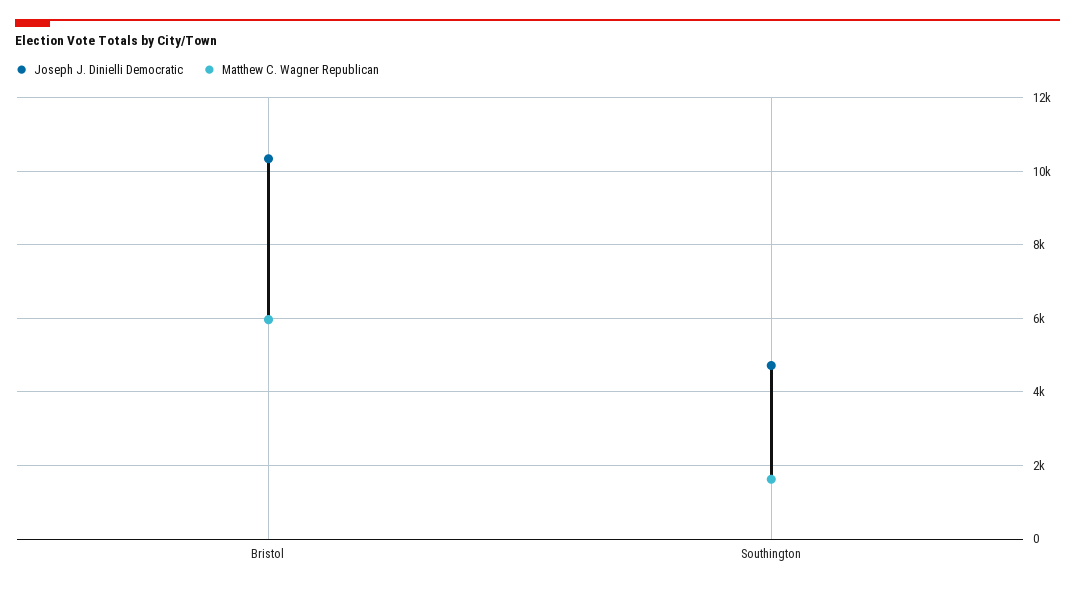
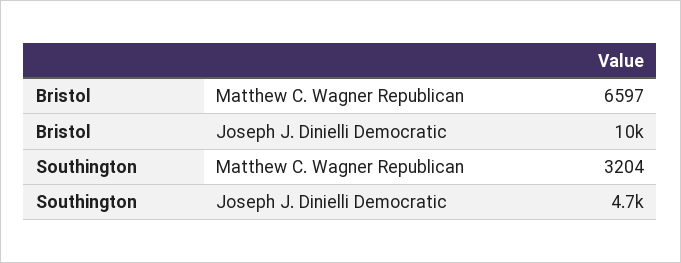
Matthew C. Wagner Republican, Bristol: 6000 -> 6597
Matthew C. Wagner Republican, Southington: 1600 -> 3204

